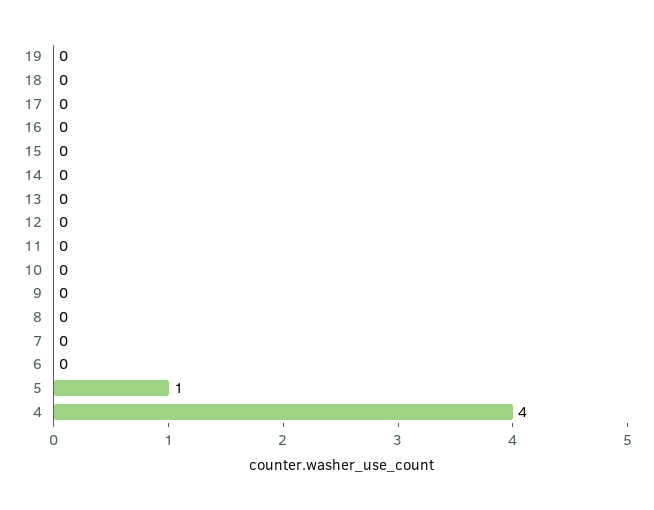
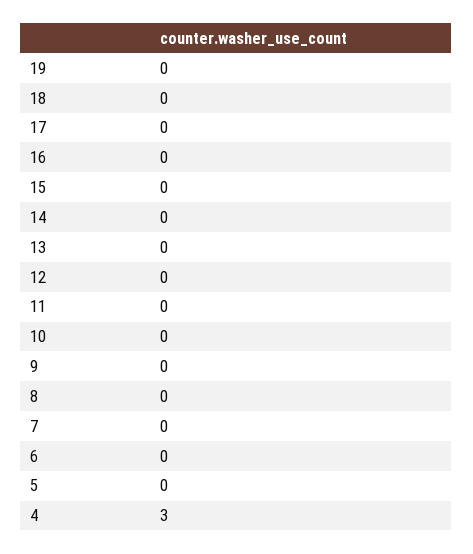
5: 1 -> 0
4: 4 -> 3

